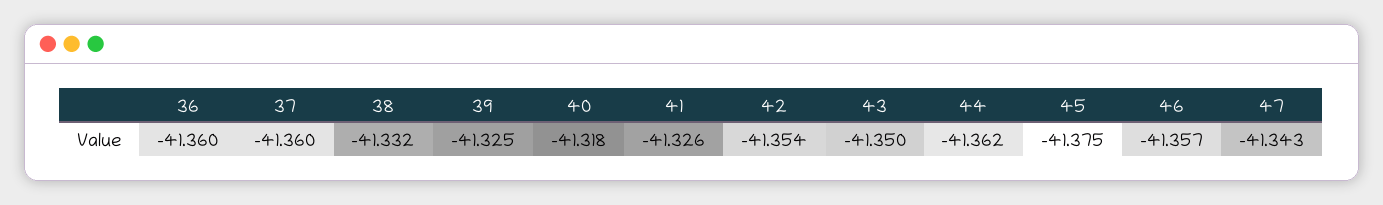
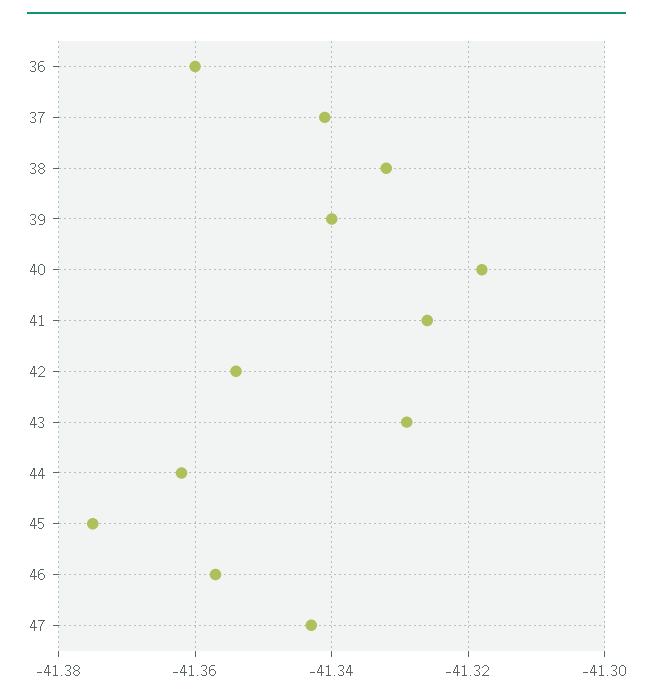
37: -41.36 -> -41.34
39: -41.325 -> -41.34
43: -41.35 -> -41.33

